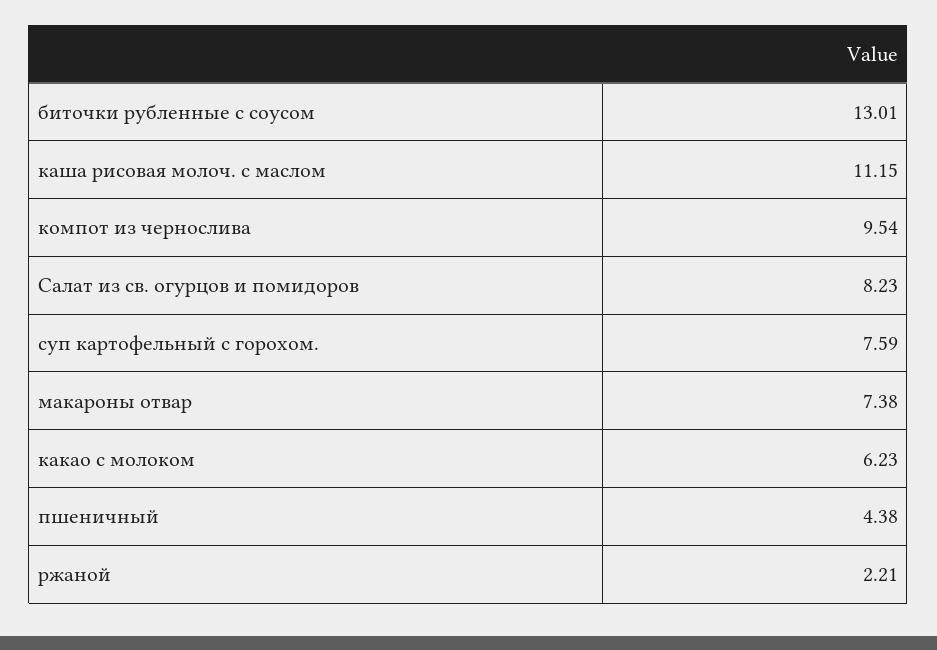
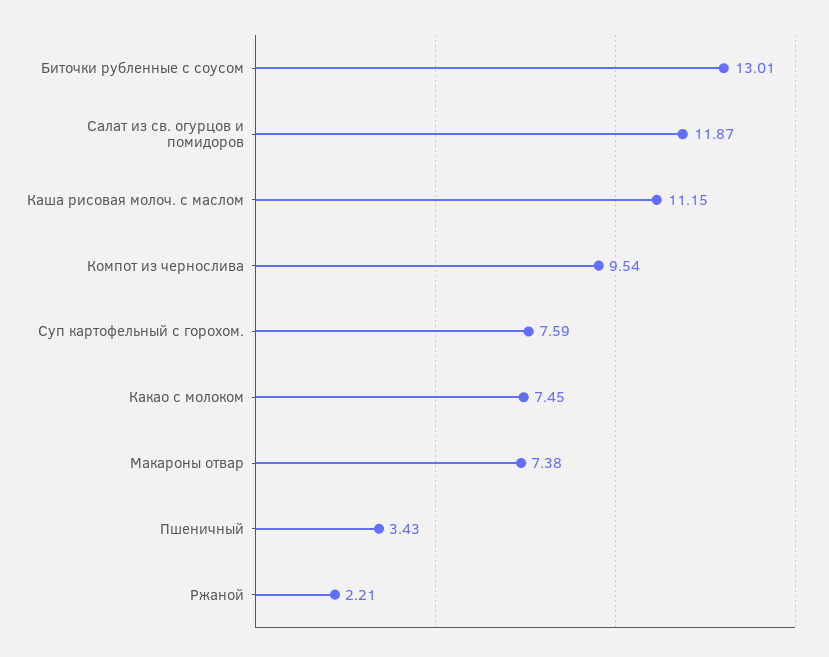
Салат из св. огурцов и помидоров: 8.23 -> 11.87
какао с молоком: 6.23 -> 7.45
пшеничный: 4.38 -> 3.43

